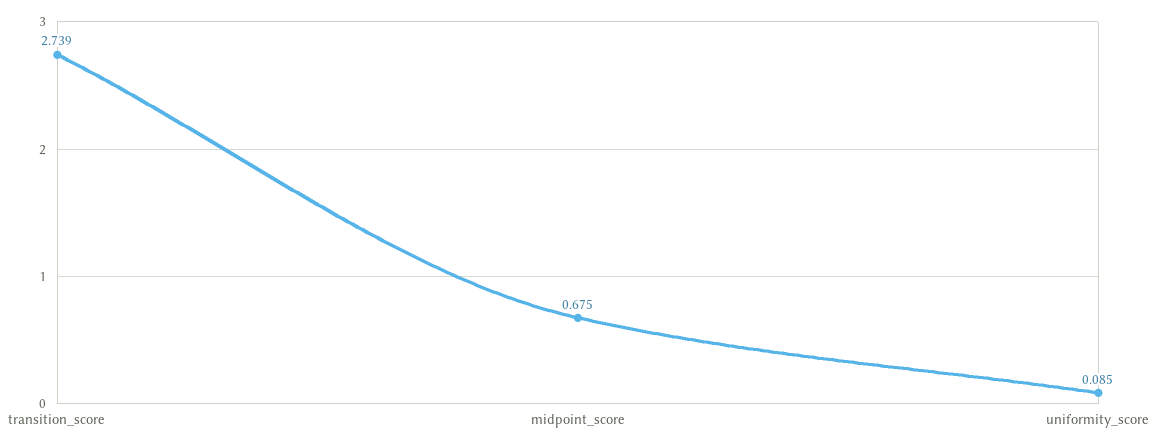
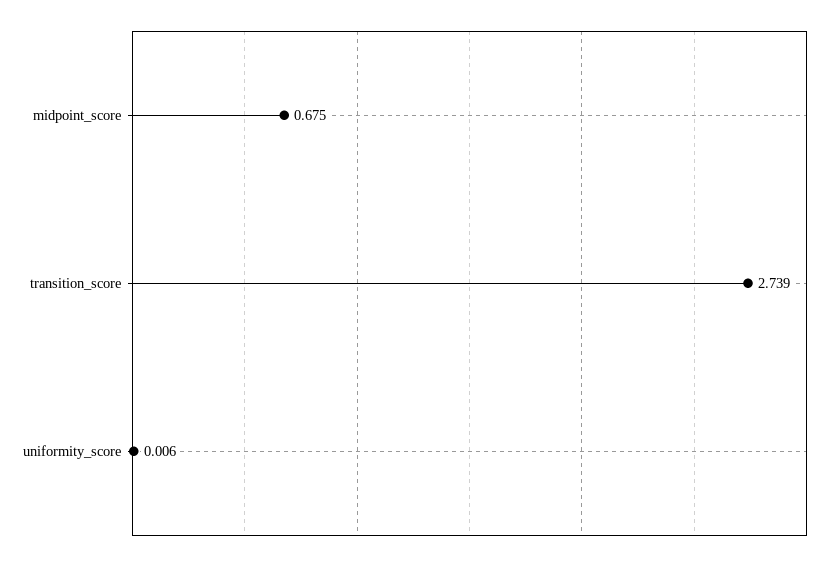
uniformity_score: 0.085 -> 0.006

